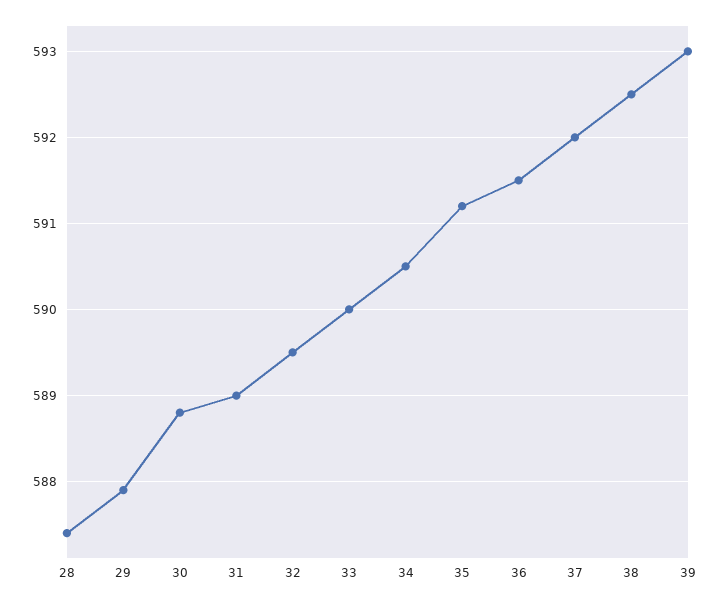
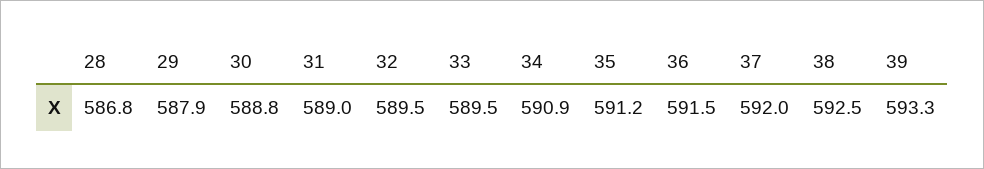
28: 587.4 -> 586.8
33: 590 -> 589.5
34: 590.5 -> 590.9
39: 593 -> 593.3

